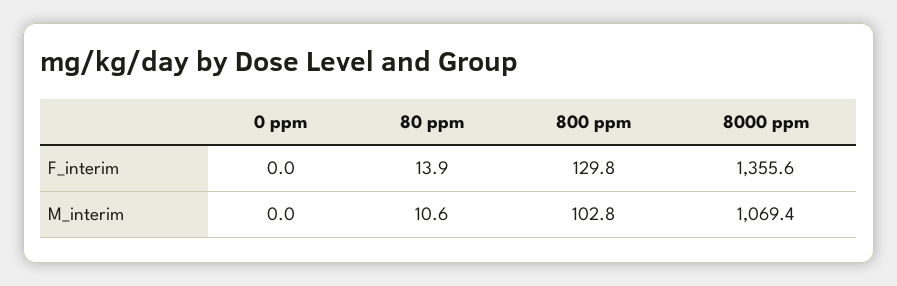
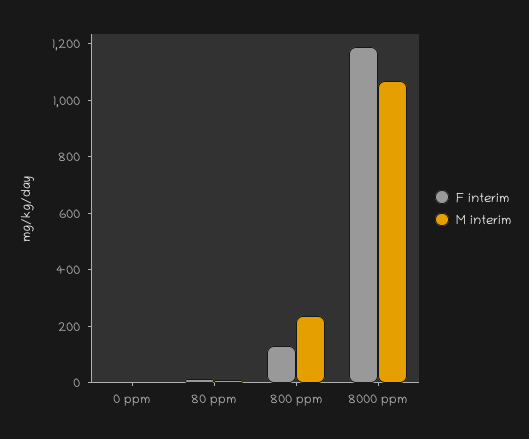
F_interim, 8000 ppm: 1355.6 -> 1200
M_interim, 800 ppm: 102.8 -> 250

